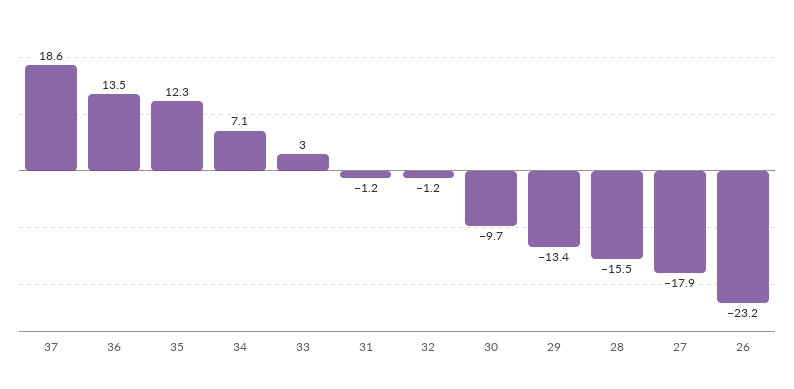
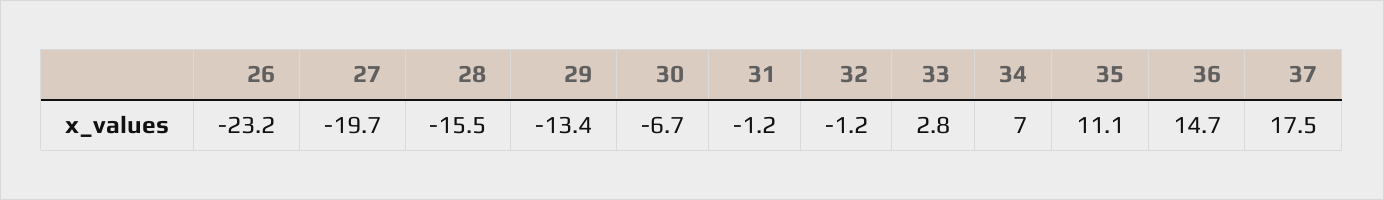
37: 18.6 -> 17.5
36: 13.5 -> 14.7
35: 12.3 -> 11.1
34: 7.1 -> 7
33: 3 -> 2.8
30: -9.7 -> -6.7
27: -17.9 -> -19.7

